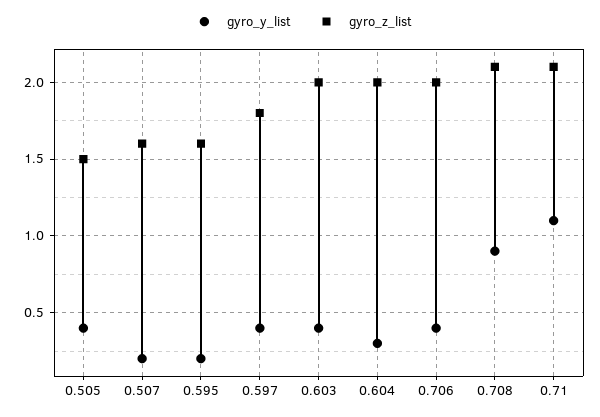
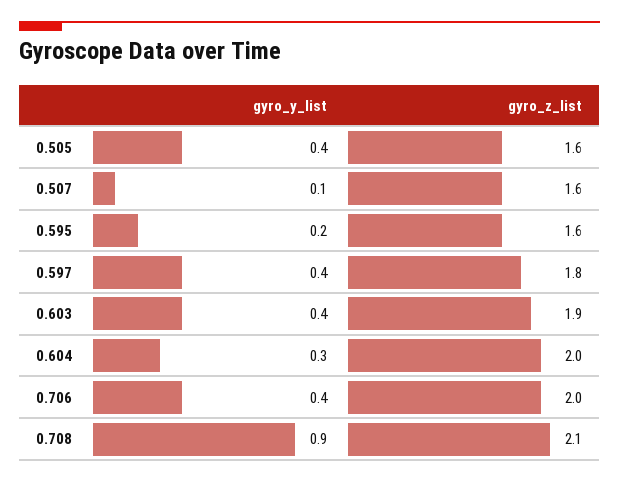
gyro_z_list, 0.505: 1.5 -> 1.6
gyro_y_list, 0.507: 0.2 -> 0.1
gyro_z_list, 0.603: 2 -> 1.9
gyro_y_list, 0.71: 1.1 -> none
gyro_z_list, 0.71: 2.1 -> none

